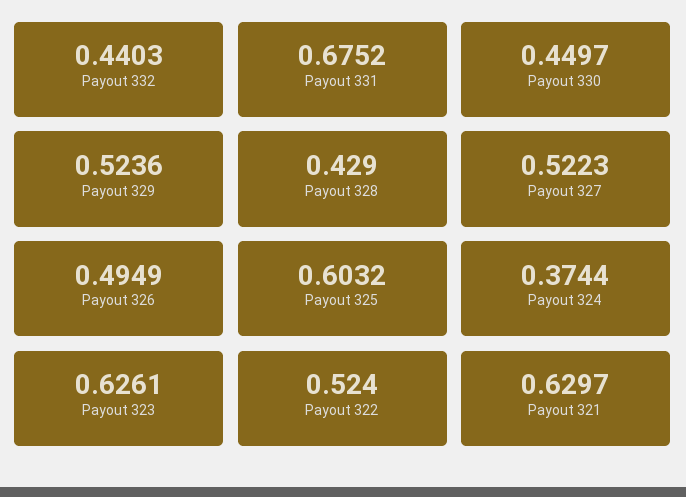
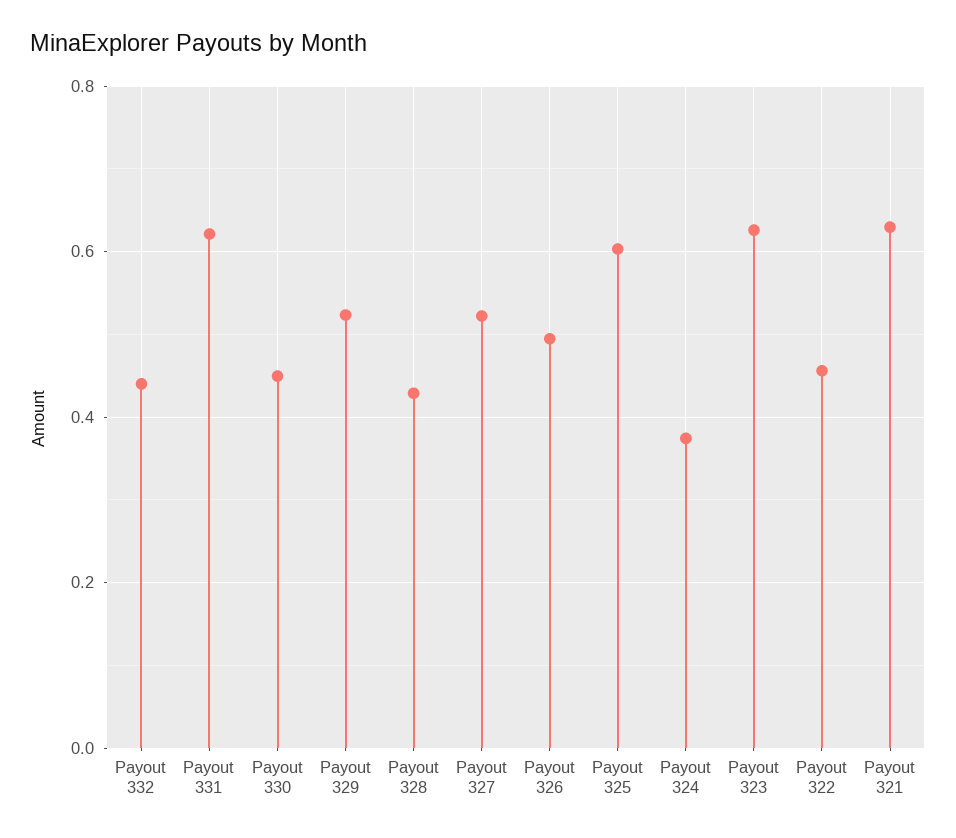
Payout 331: 0.6752 -> 0.62
Payout 322: 0.524 -> 0.46

